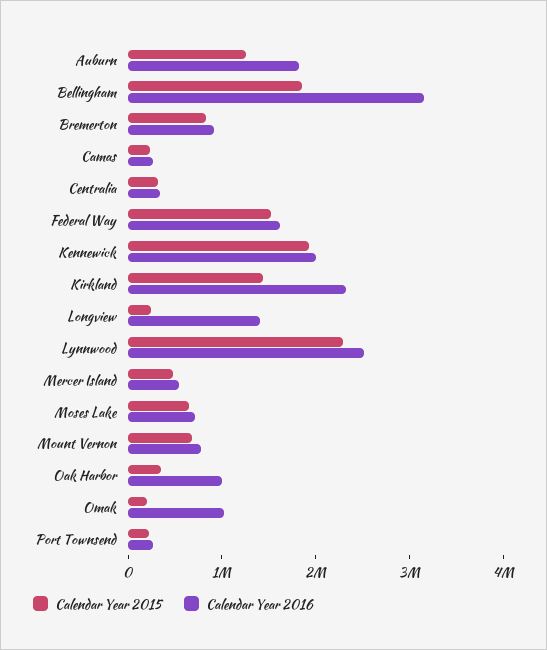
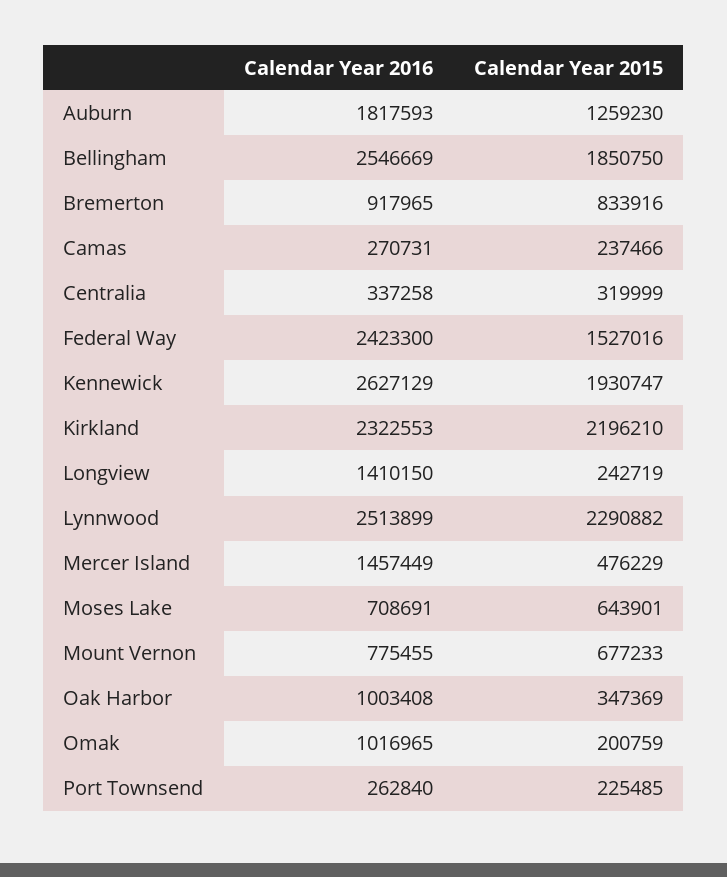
Calendar Year 2016, Bellingham: 3200000 -> 2546669
Calendar Year 2016, Federal Way: 1600000 -> 2423300
Calendar Year 2016, Kennewick: 2000000 -> 2627129
Calendar Year 2015, Kirkland: 1400000 -> 2196210
Calendar Year 2016, Mercer Island: 600000 -> 1457449

